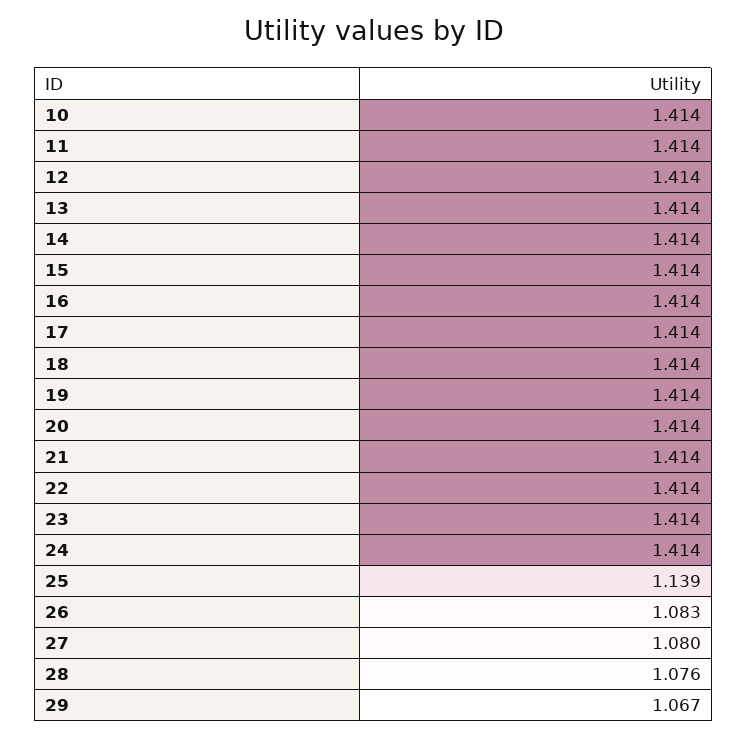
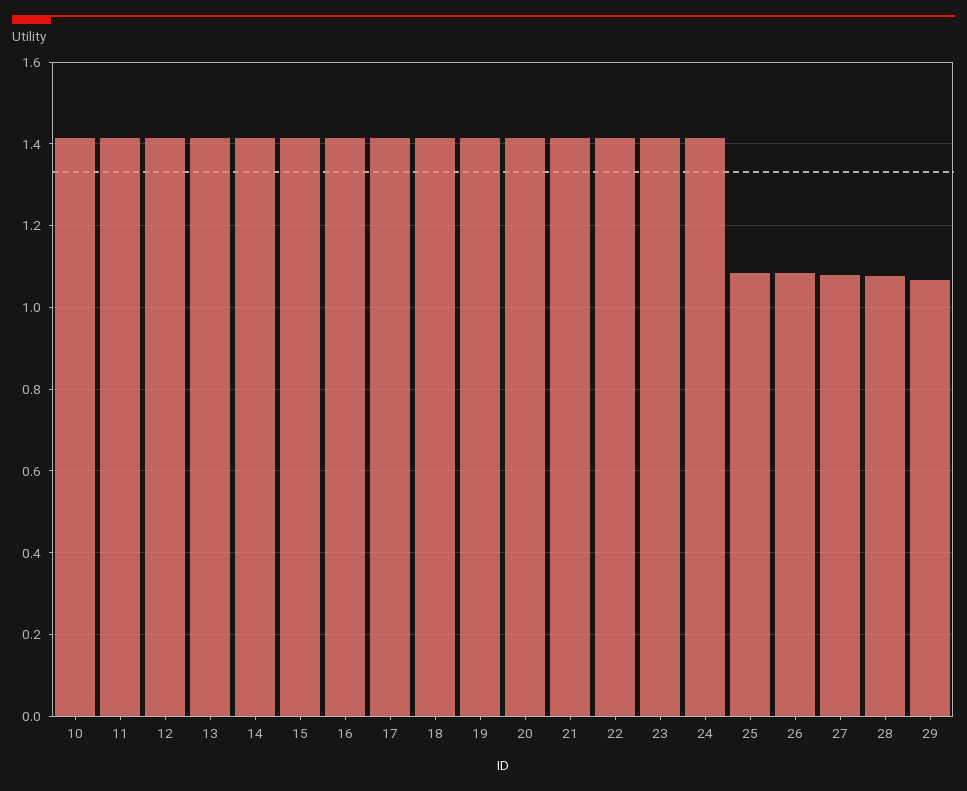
25: 1.139 -> 1.08

